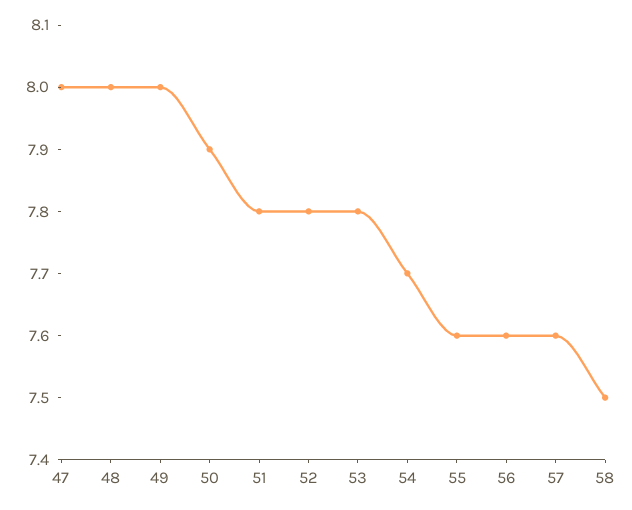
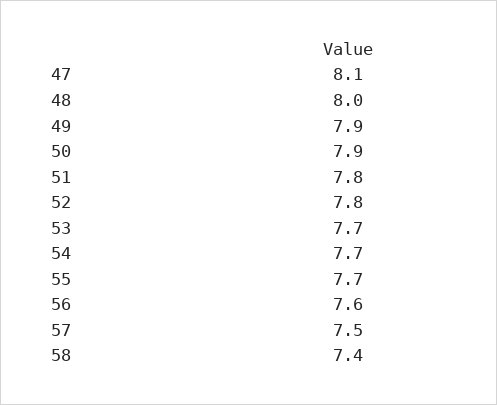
47: 8 -> 8.1
49: 8 -> 7.9
53: 7.8 -> 7.7
55: 7.6 -> 7.7
57: 7.6 -> 7.5
58: 7.5 -> 7.4

